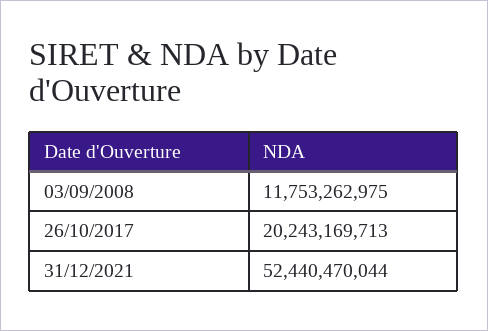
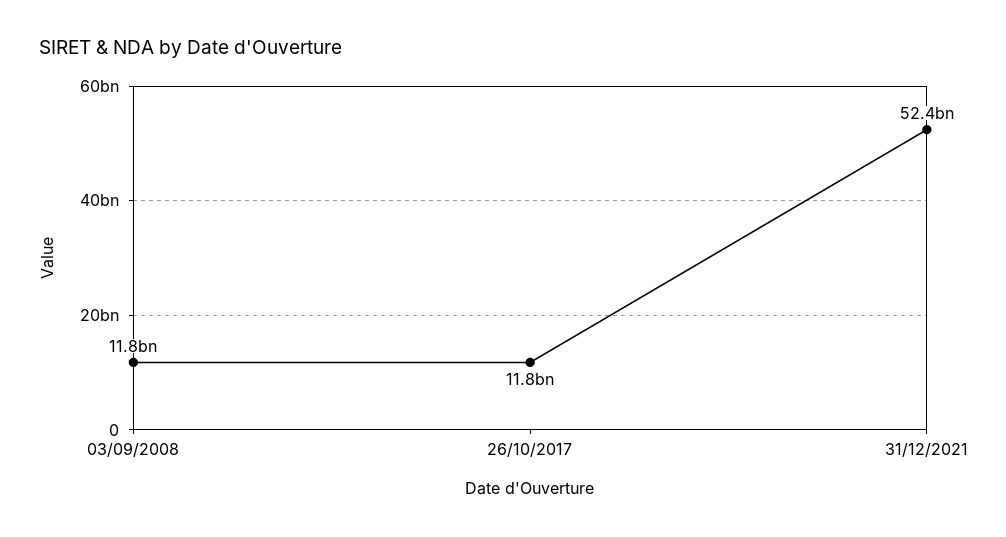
26/10/2017: 20243169713 -> 11800000000

